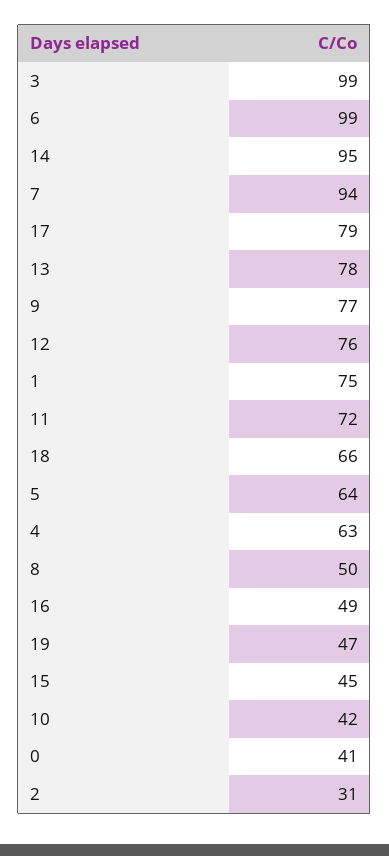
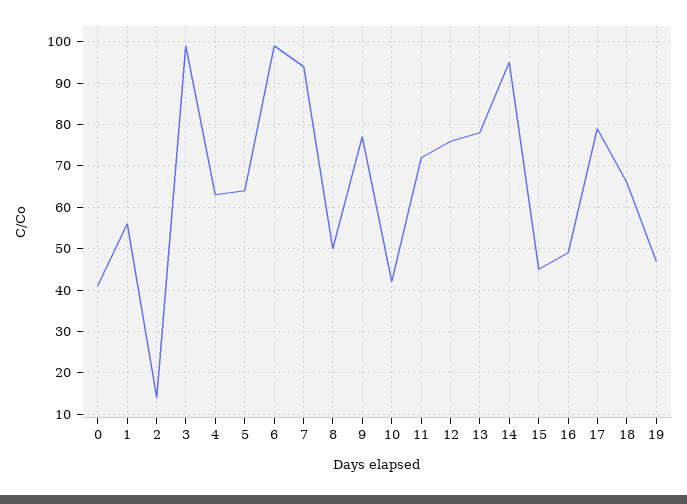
1: 75 -> 55
2: 31 -> 15

